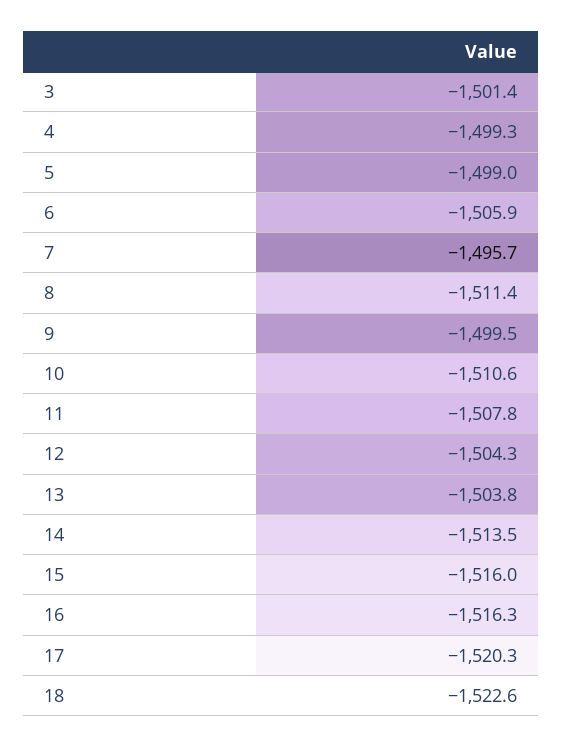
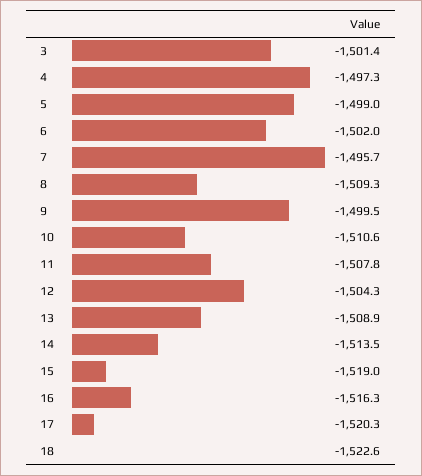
4: -1499.3 -> -1497.3
6: -1505.9 -> -1502
8: -1511.4 -> -1509.3
13: -1503.8 -> -1508.9
15: -1516 -> -1519

